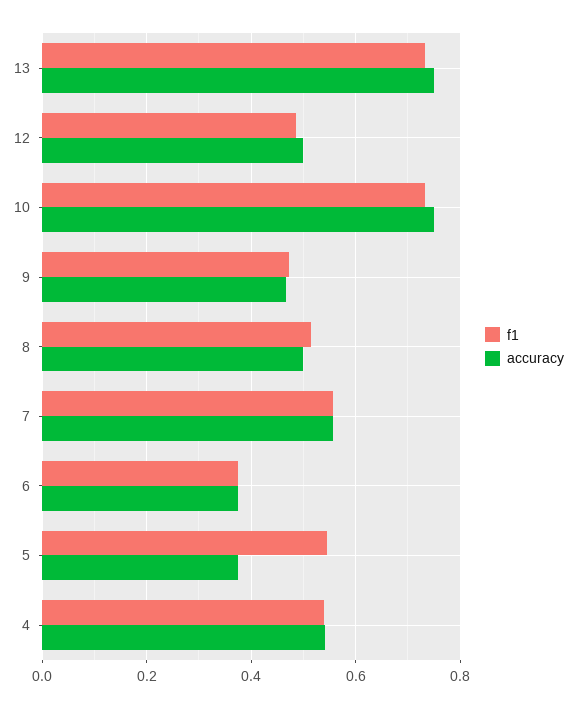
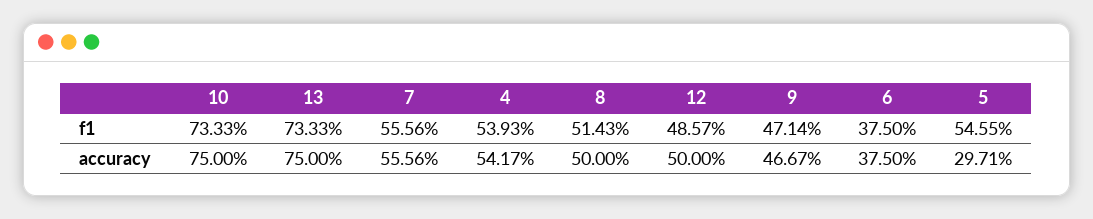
accuracy, 5: 0.38 -> 0.2971

